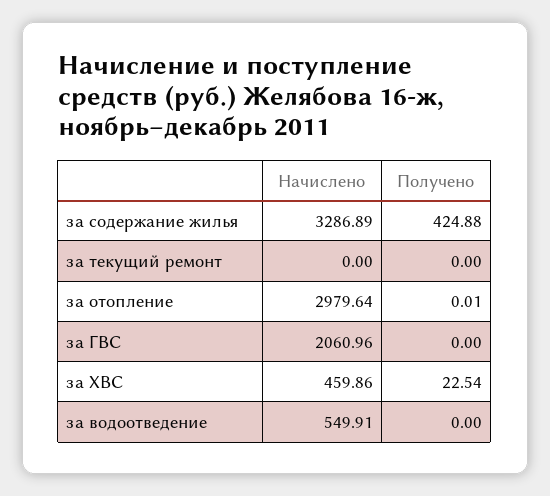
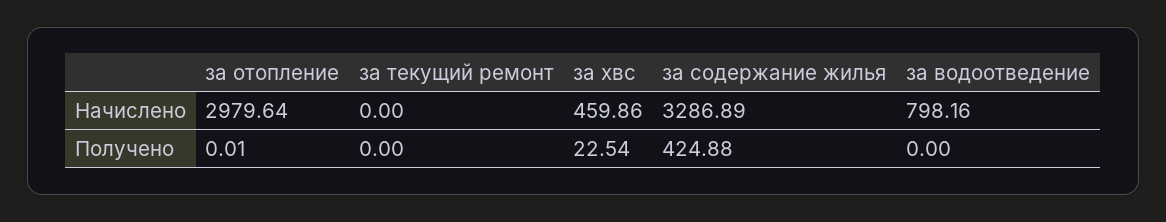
Начислено, за ГВС: 2060.96 -> none
Получено, за ГВС: 0 -> none
Начислено, за водоотведение: 549.91 -> 798.16

